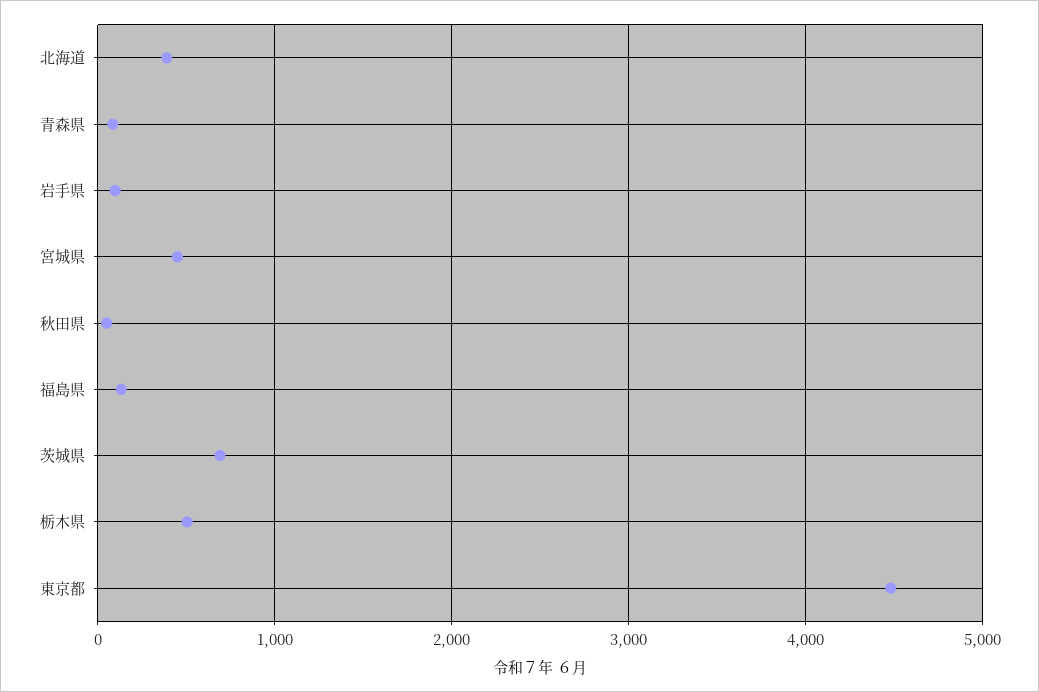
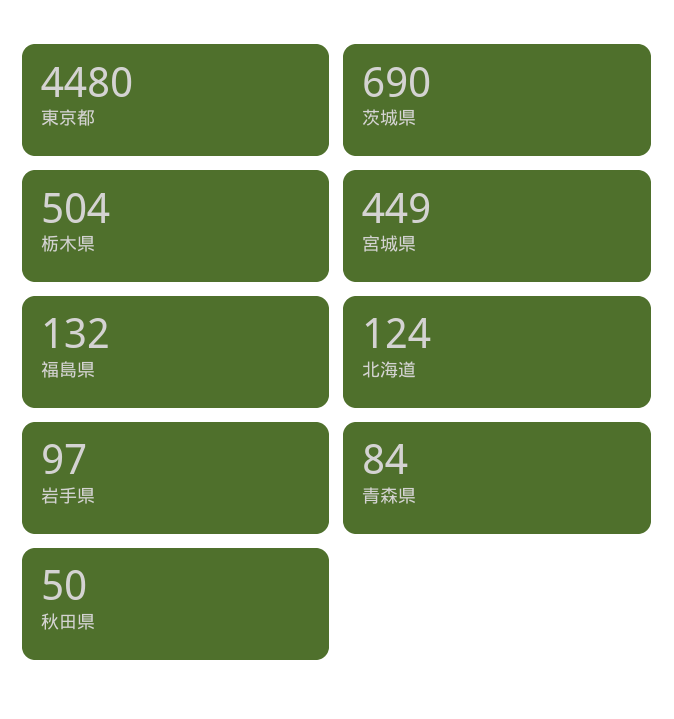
北海道: 400 -> 124

